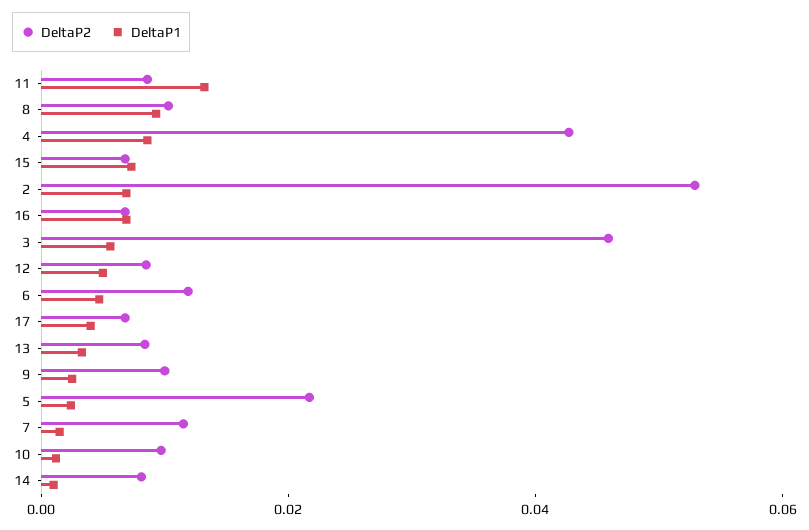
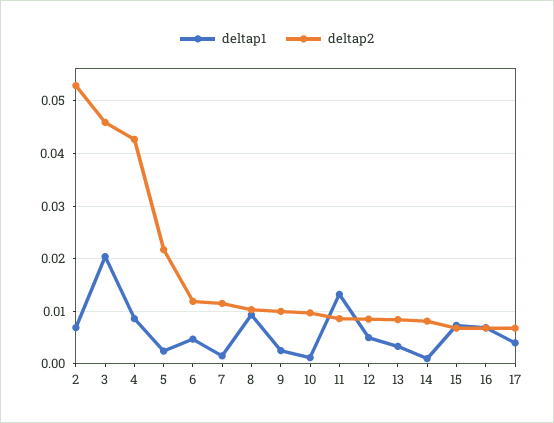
DeltaP1, 3: 0.005 -> 0.02

